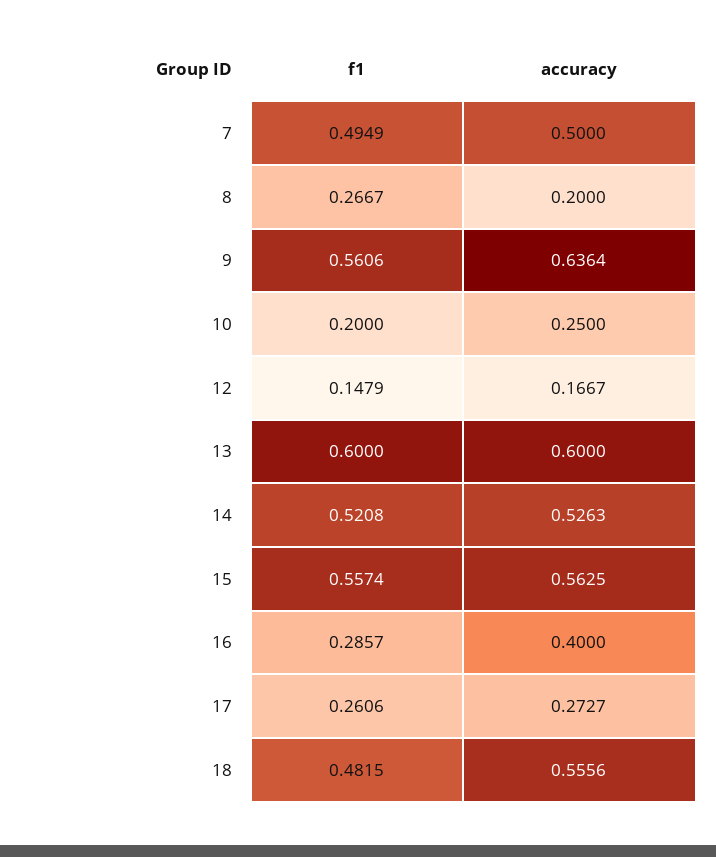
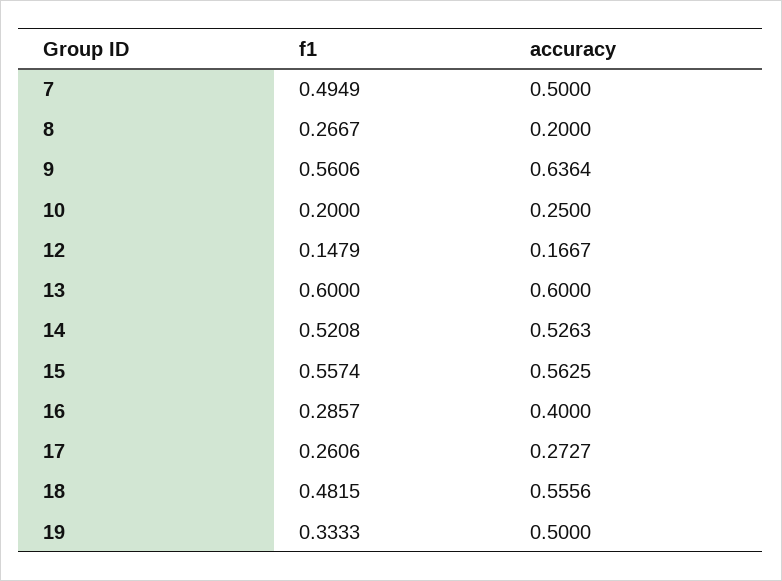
f1, 19: none -> 0.3333
accuracy, 19: none -> 0.5

